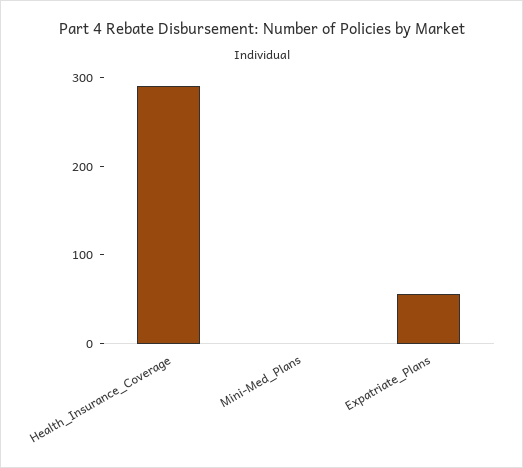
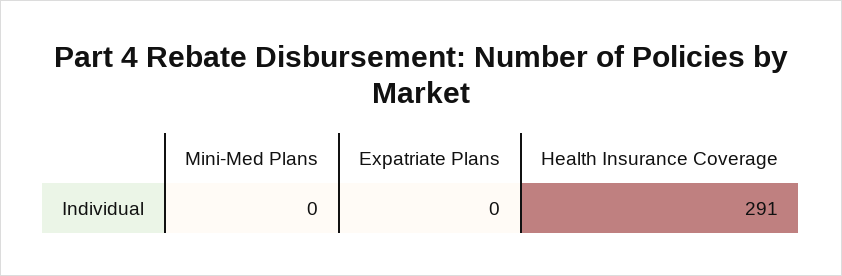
Expatriate_Plans: 60 -> 0

